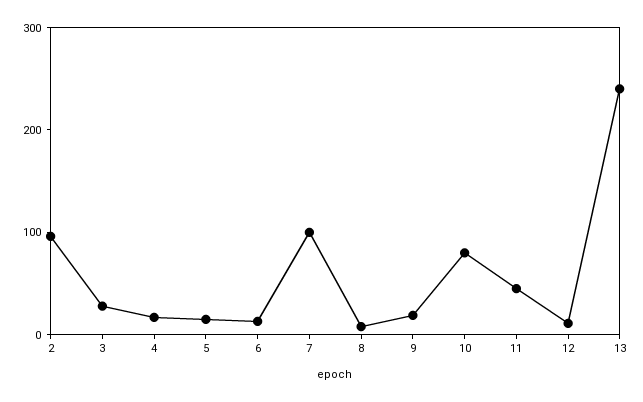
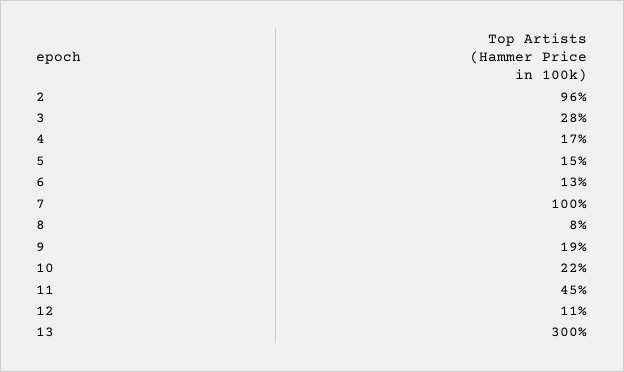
10: 80 -> 22
13: 240 -> 300

